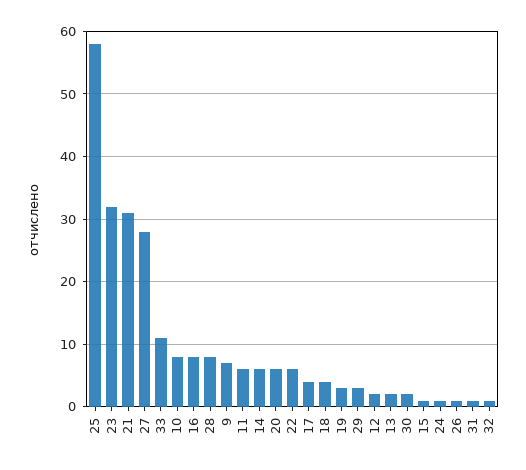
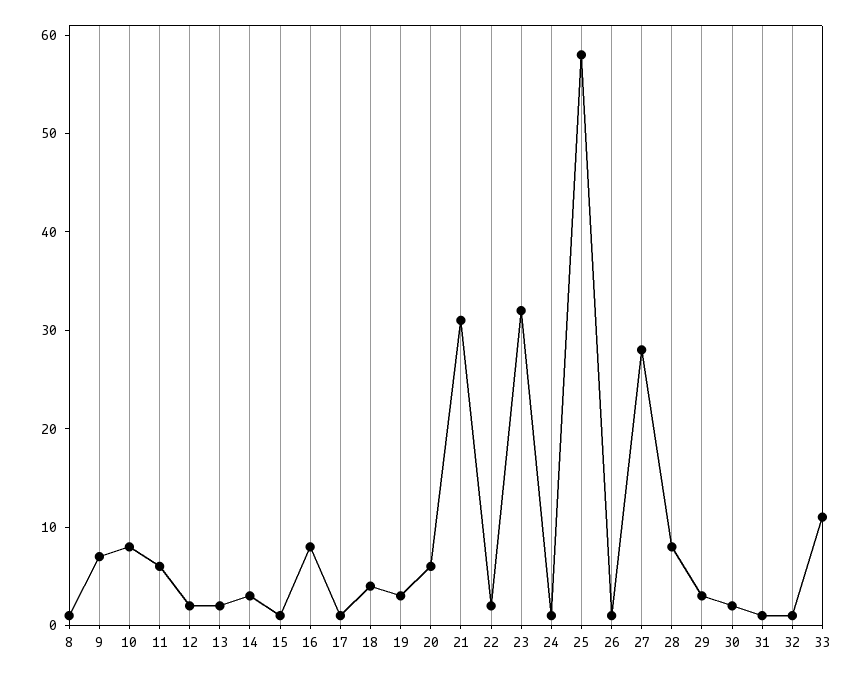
14: 6 -> 3
22: 6 -> 2
17: 4 -> 1
8: none -> 1

